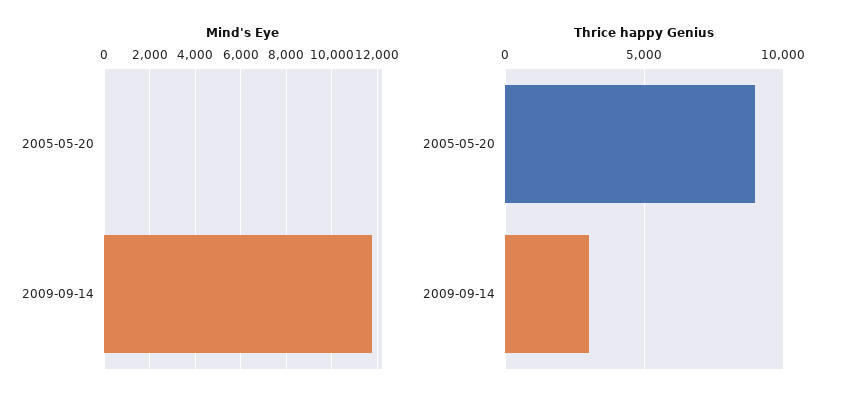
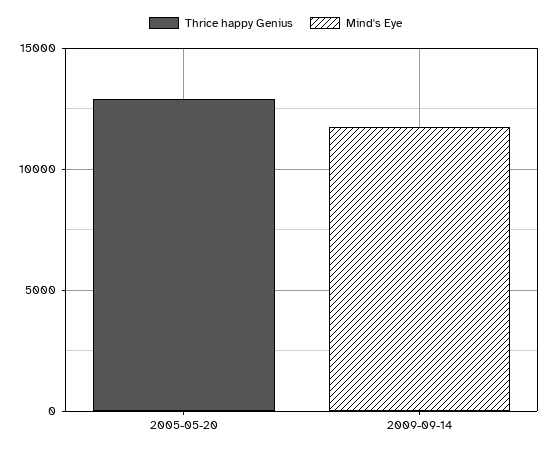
Thrice happy Genius, 2005-05-20: 9000 -> 13000
Thrice happy Genius, 2009-09-14: 3000 -> 0

